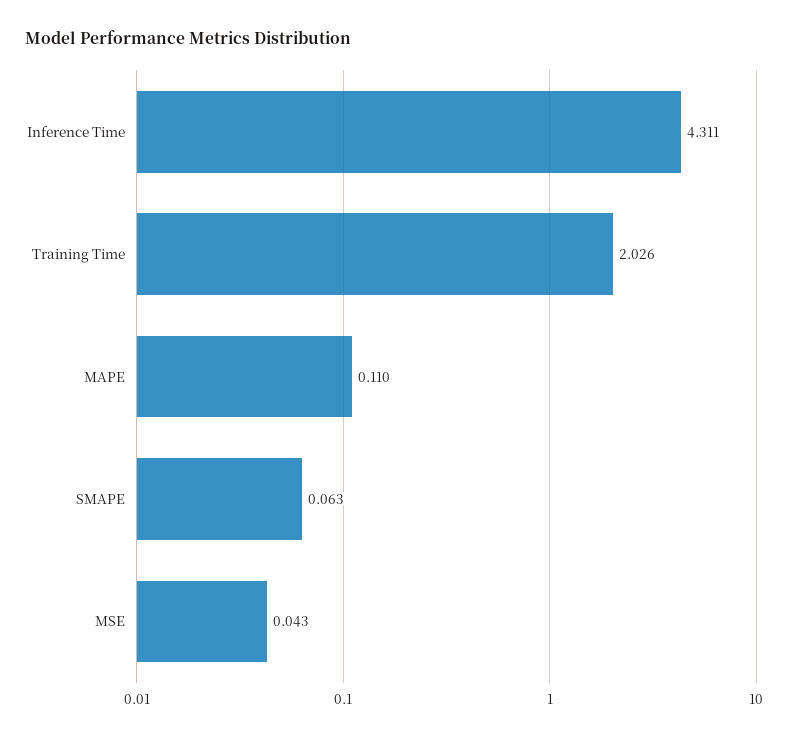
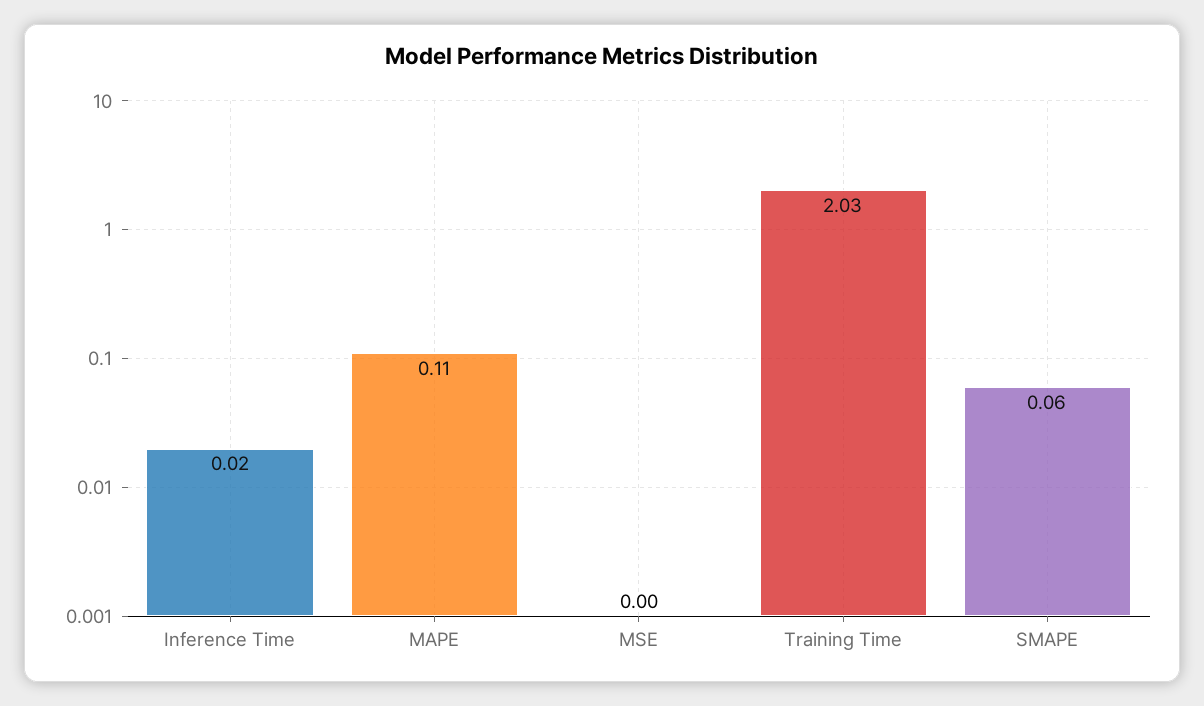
Inference Time: 4.311 -> 0.02
MSE: 0.043 -> 0

